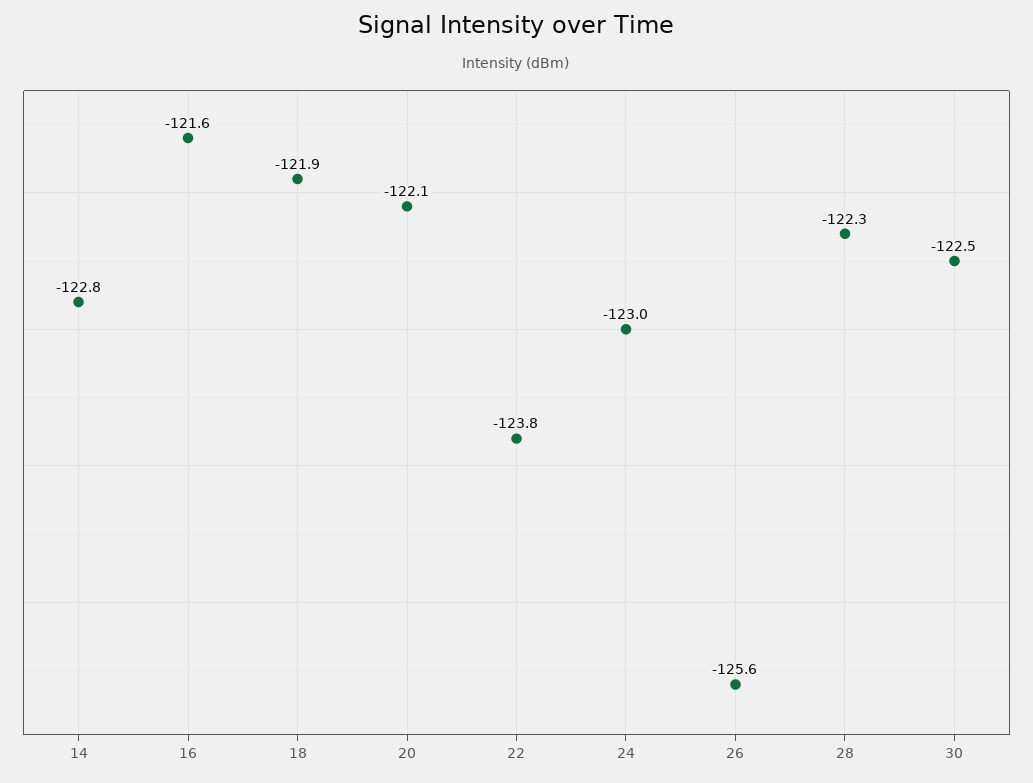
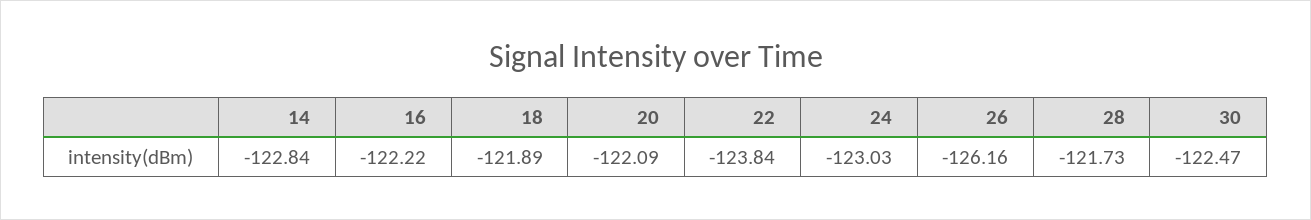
16: -121.6 -> -122.22
26: -125.6 -> -126.16
28: -122.3 -> -121.73

